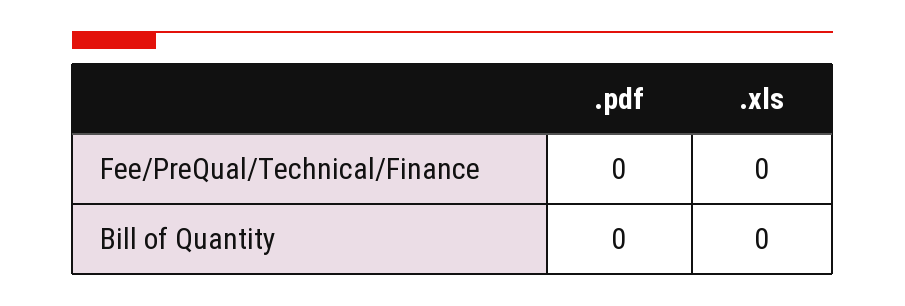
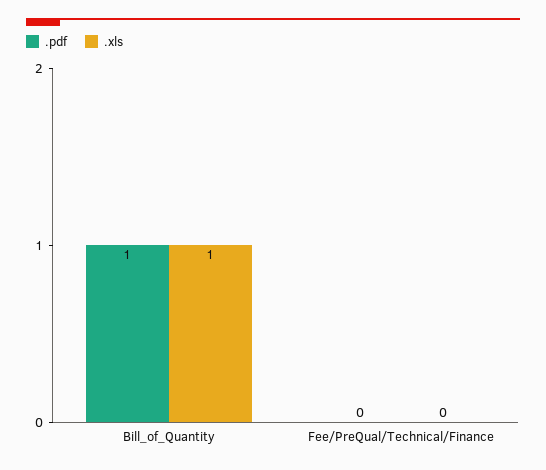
.pdf, Bill of Quantity: 0 -> 1
.xls, Bill of Quantity: 0 -> 1

